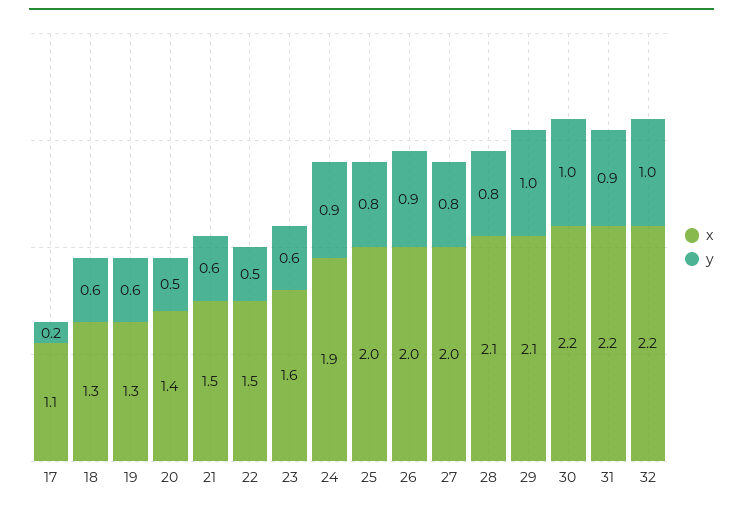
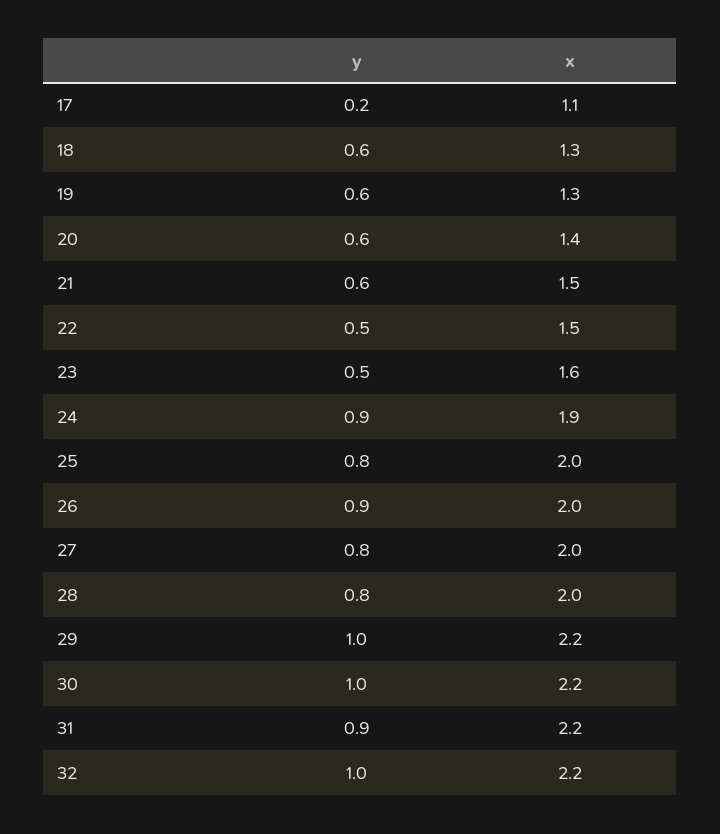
y, 20: 0.5 -> 0.6
y, 23: 0.6 -> 0.5
x, 28: 2.1 -> 2
x, 29: 2.1 -> 2.2

